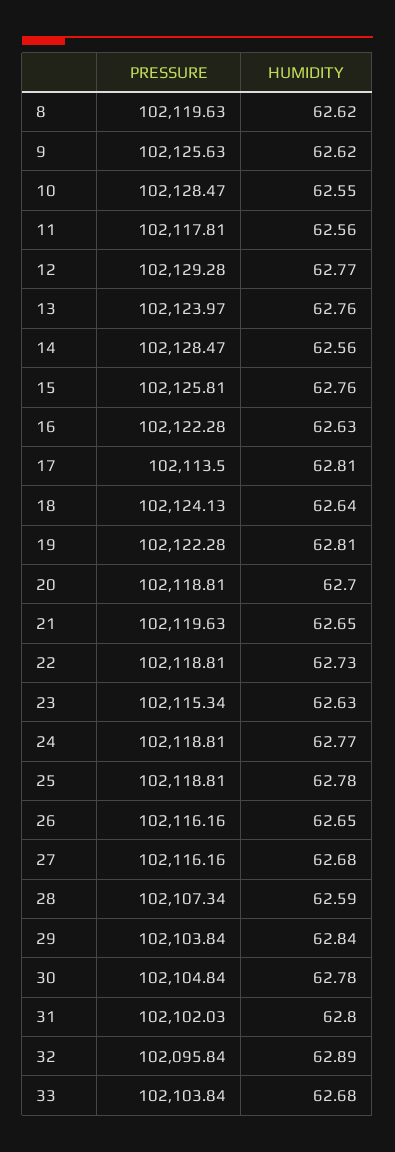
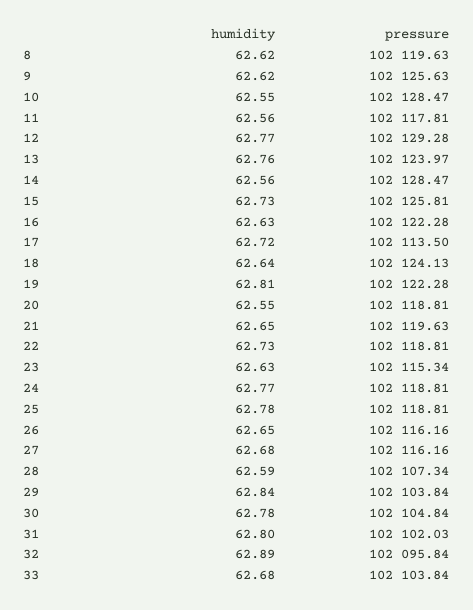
HUMIDITY, 15: 62.76 -> 62.73
HUMIDITY, 17: 62.81 -> 62.72
HUMIDITY, 20: 62.7 -> 62.55

